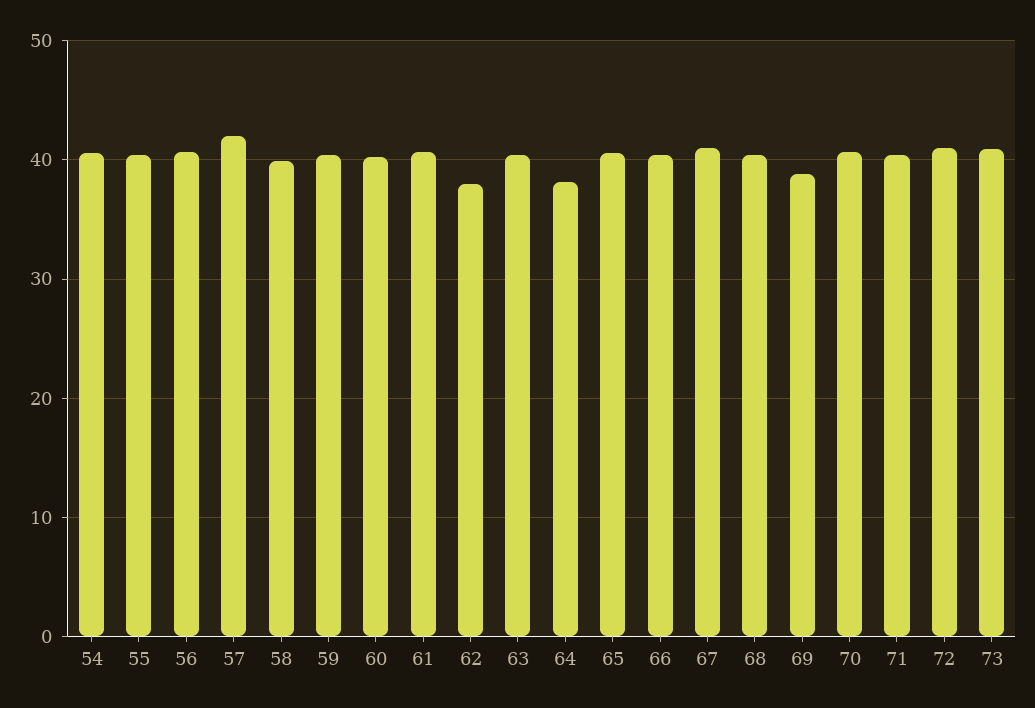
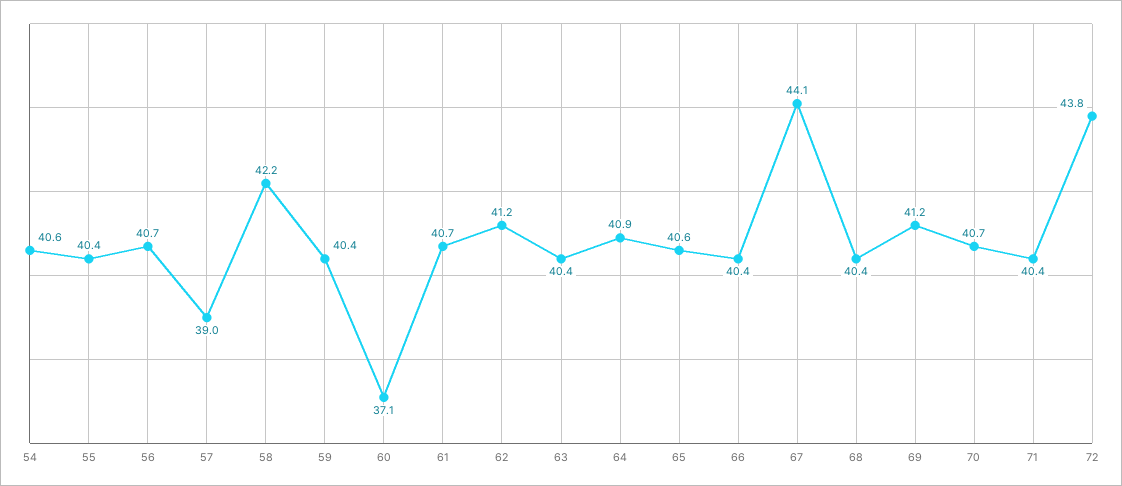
57: 42 -> 39
58: 40 -> 42.2
60: 40 -> 37.1
62: 38 -> 41.2
64: 38 -> 40.9
67: 41 -> 44.1
69: 39 -> 41.2
72: 41 -> 43.8
73: 41 -> none

